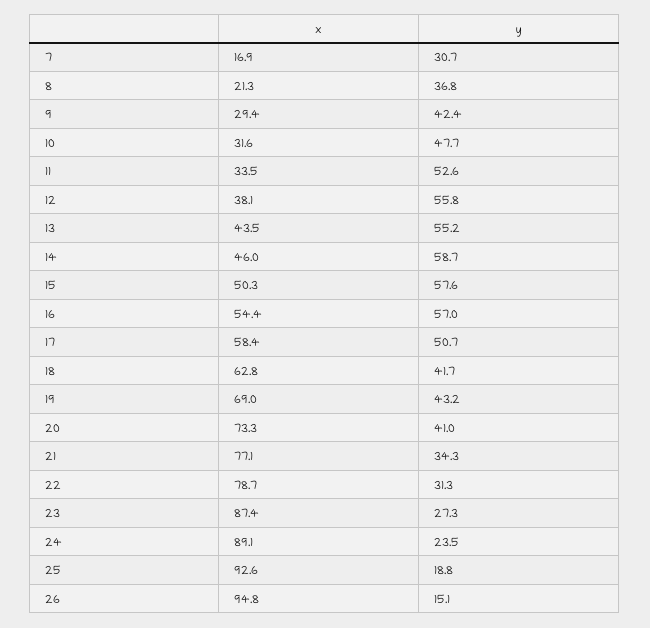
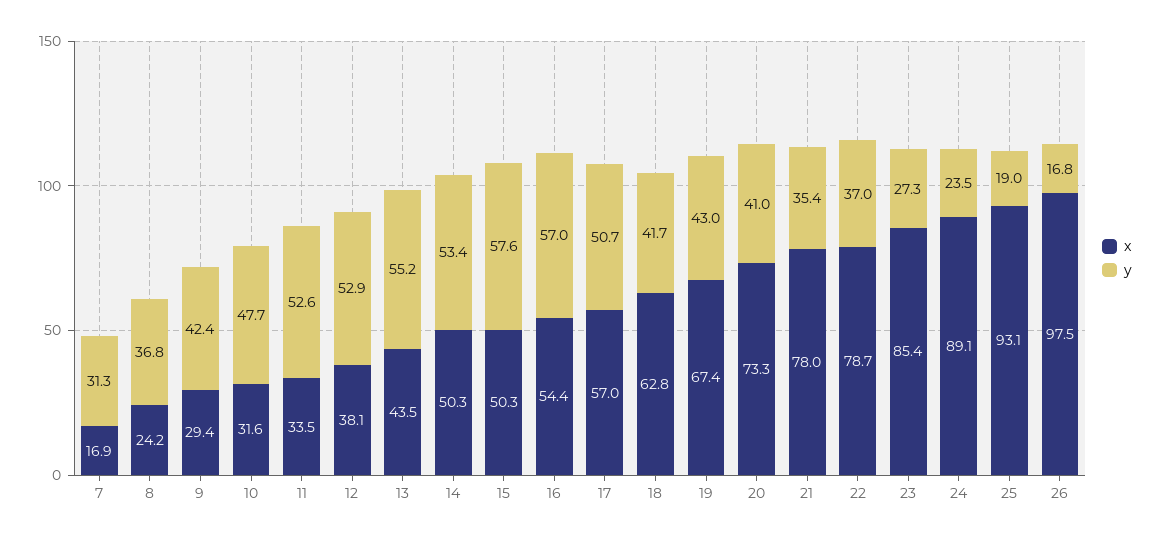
y, 7: 30.7 -> 31.3
x, 8: 21.3 -> 24.2
y, 12: 55.8 -> 52.9
x, 14: 46 -> 50.3
y, 14: 58.7 -> 53.4
x, 17: 58.4 -> 57
x, 19: 69 -> 67.4
y, 19: 43.2 -> 43
x, 21: 77.1 -> 78
y, 21: 34.3 -> 35.4
y, 22: 31.3 -> 37
x, 23: 87.4 -> 85.4
x, 25: 92.6 -> 93.1
y, 25: 18.8 -> 19
x, 26: 94.8 -> 97.5
y, 26: 15.1 -> 16.8

